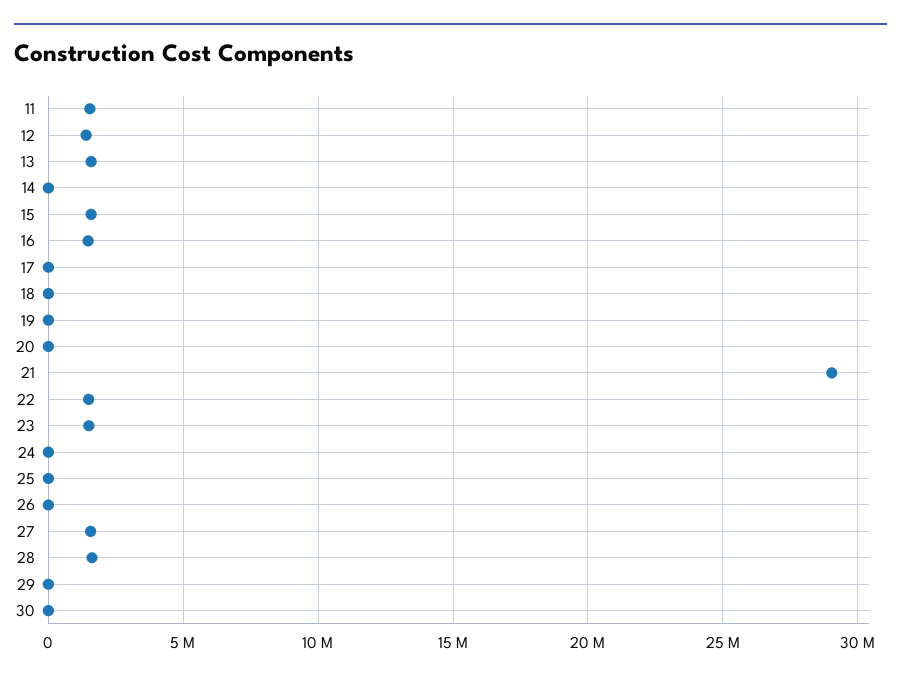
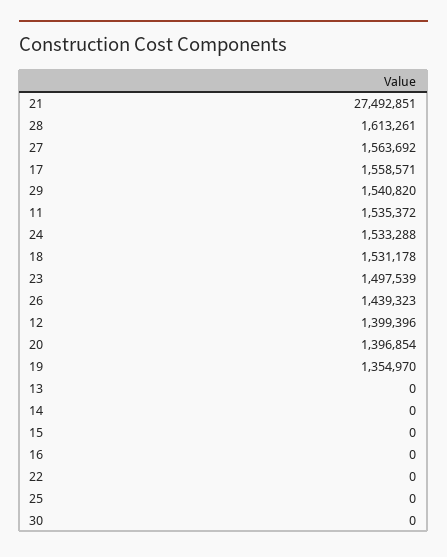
13: 1500000 -> 0
15: 1500000 -> 0
16: 1500000 -> 0
17: 0 -> 1558571
18: 0 -> 1531178
19: 0 -> 1354970
20: 0 -> 1396854
21: 29000000 -> 27492851
22: 1500000 -> 0
24: 0 -> 1533288
26: 0 -> 1439323
29: 0 -> 1540820

